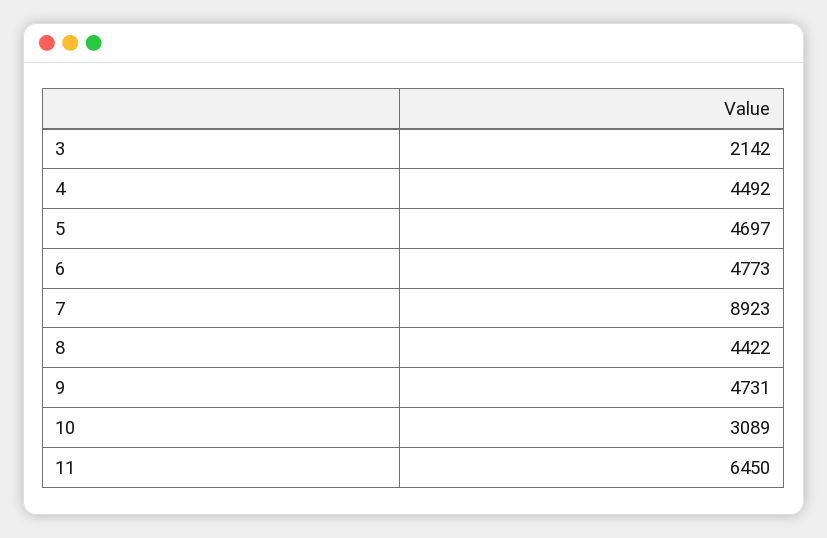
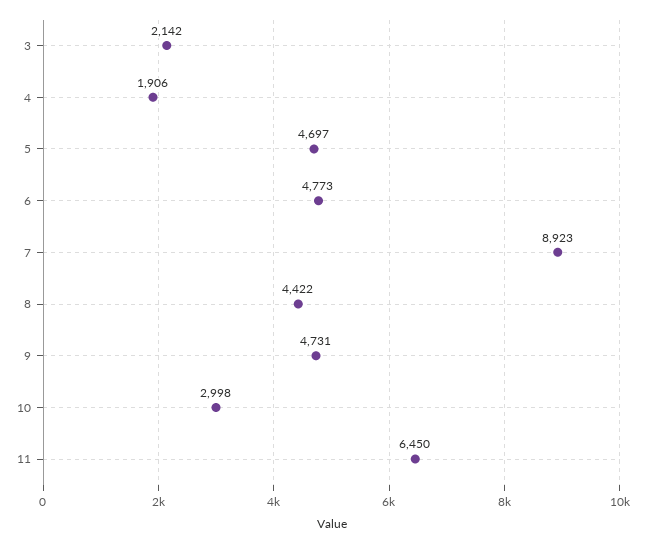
4: 4492 -> 1906
10: 3089 -> 2998

